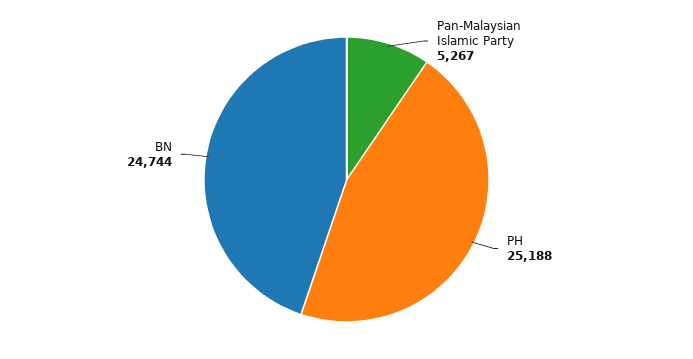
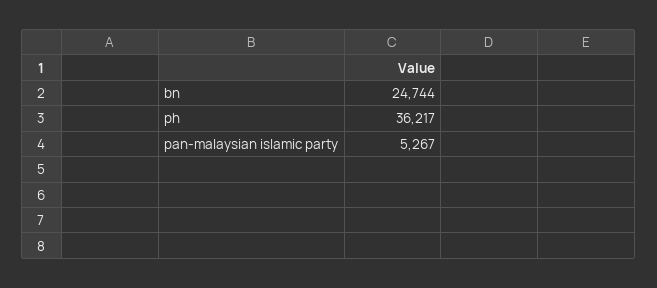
PH: 25188 -> 36217

